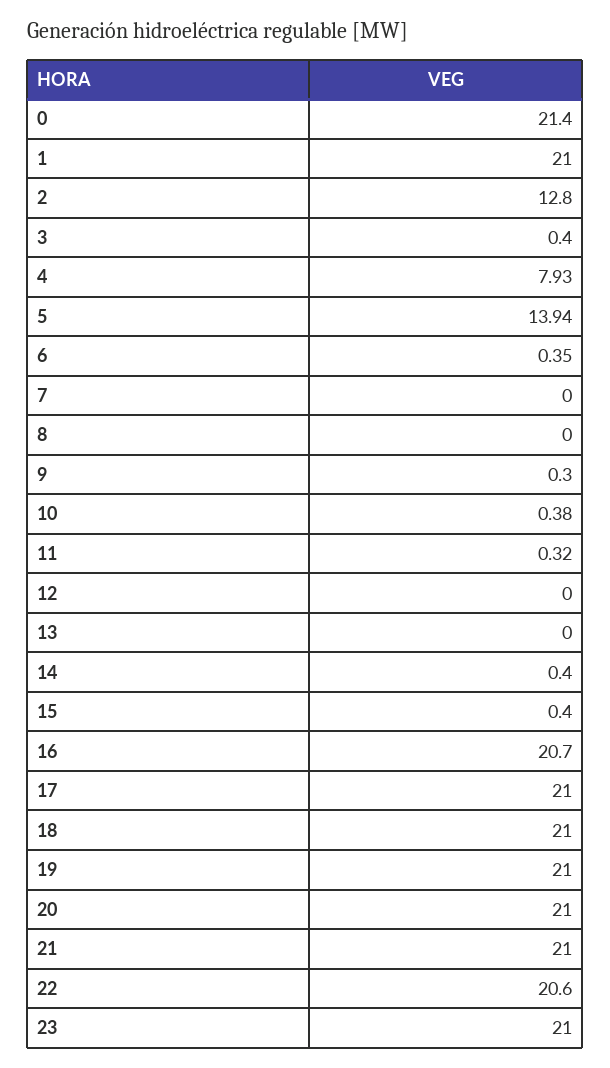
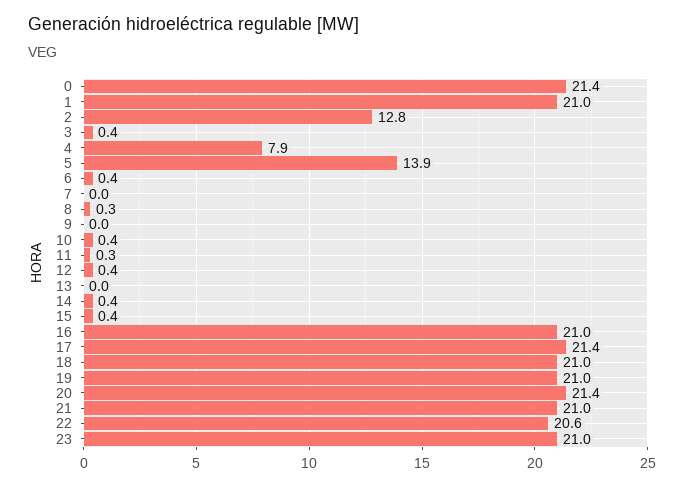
8: 0 -> 0.3
9: 0.3 -> 0
12: 0 -> 0.4
16: 20.7 -> 21
17: 21 -> 21.4
20: 21 -> 21.4

